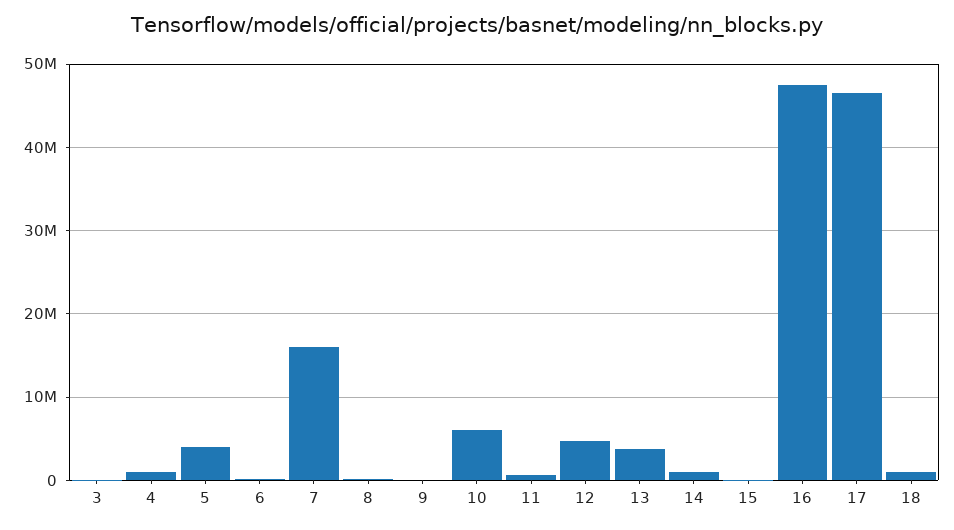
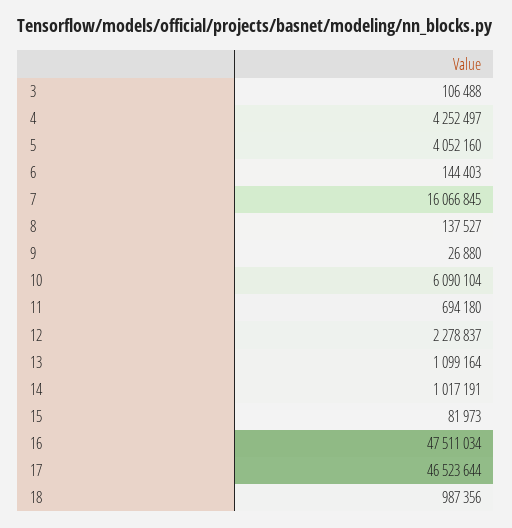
4: 1000000 -> 4252497
12: 5000000 -> 2278837
13: 4000000 -> 1099164

